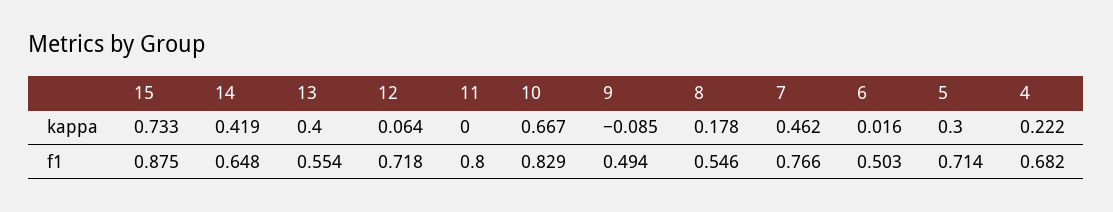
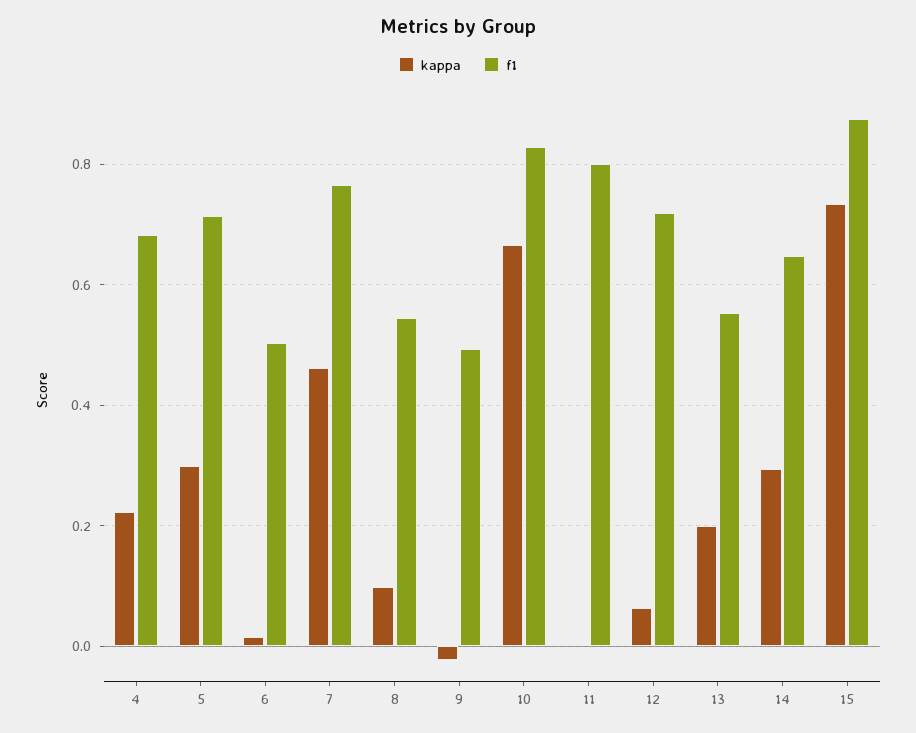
kappa, 14: 0.419 -> 0.3
kappa, 13: 0.4 -> 0.2
kappa, 9: -0.085 -> -0.02
kappa, 8: 0.178 -> 0.1

